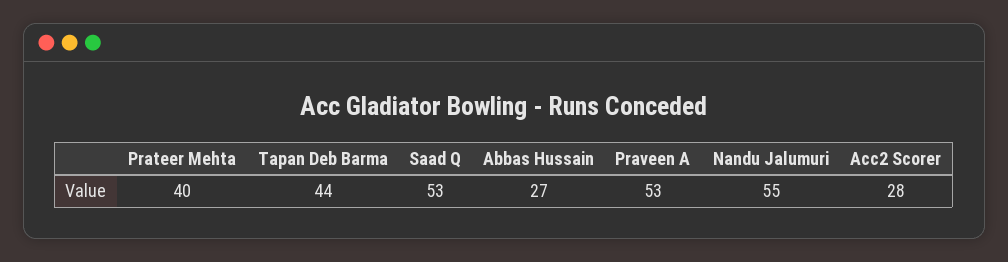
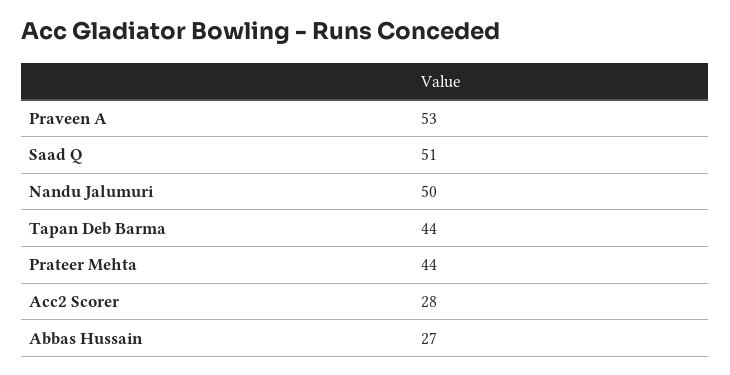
Prateer Mehta: 40 -> 44
Saad Q: 53 -> 51
Nandu Jalumuri: 55 -> 50

